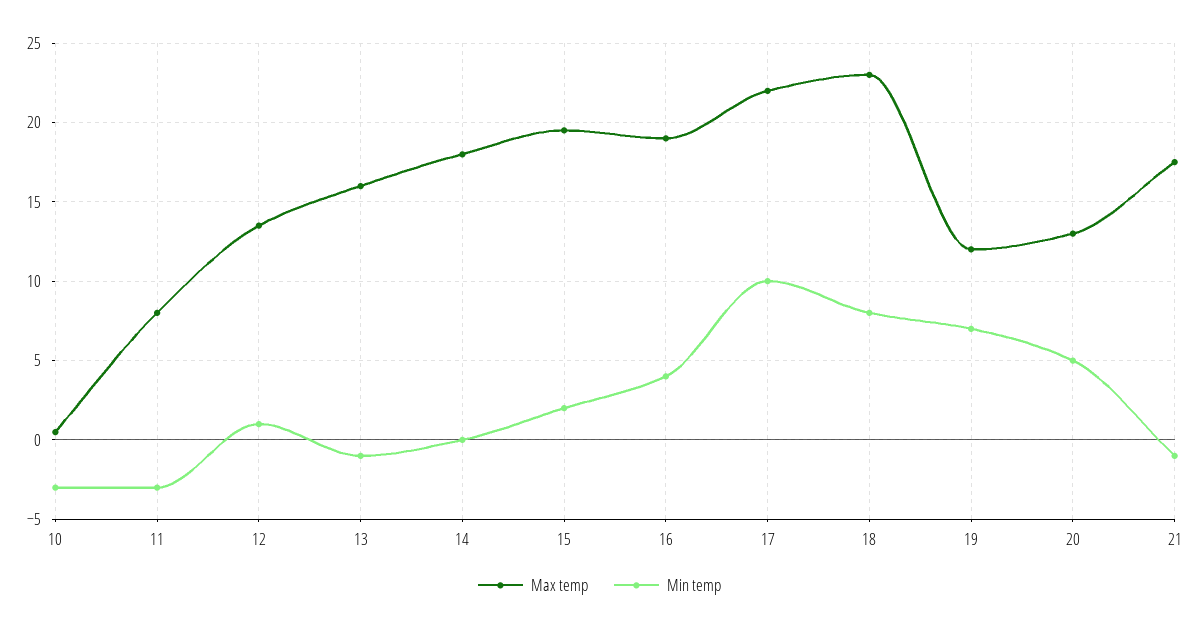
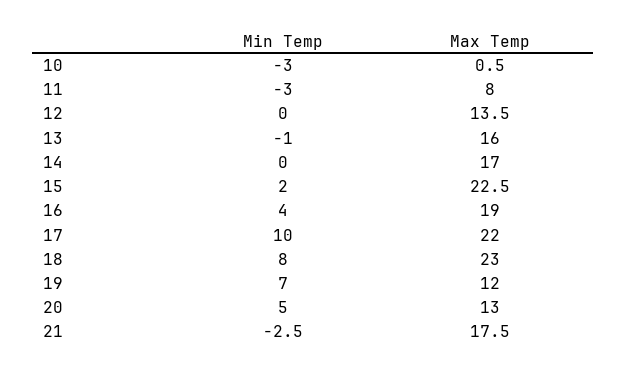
Min temp, 12: 1 -> 0
Max temp, 14: 18 -> 17
Max temp, 15: 19.5 -> 22.5
Min temp, 21: -1 -> -2.5

